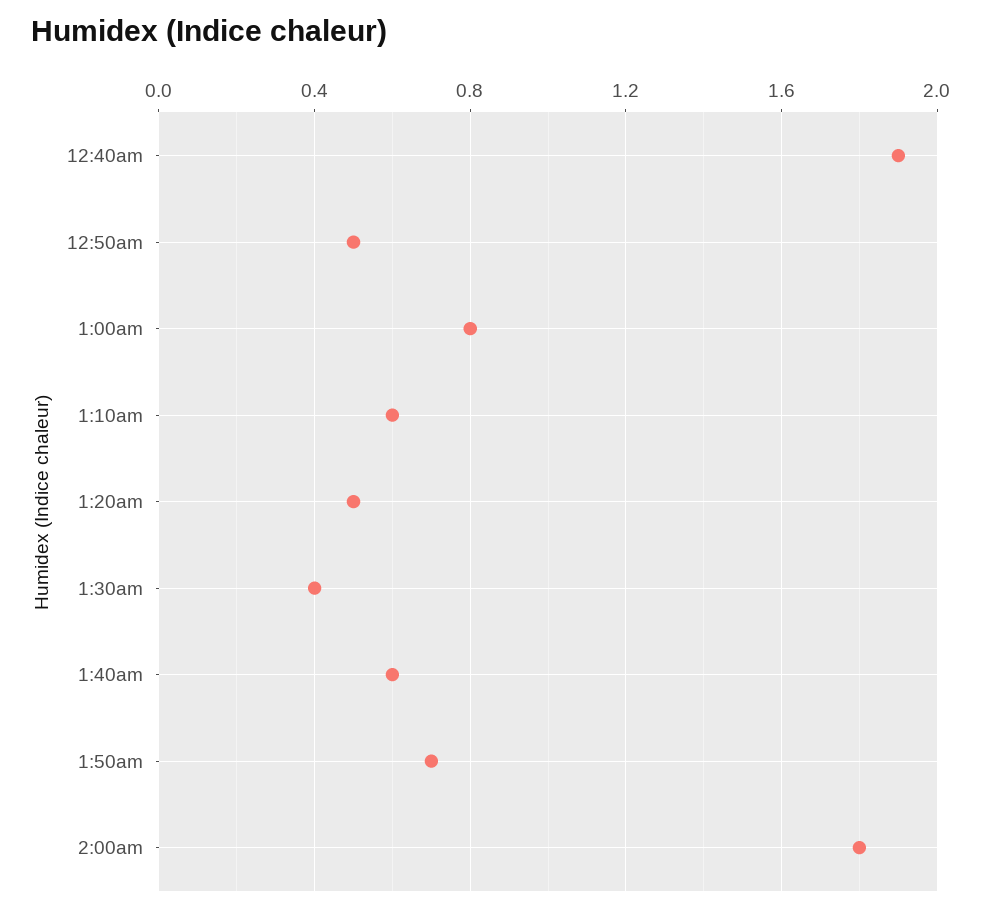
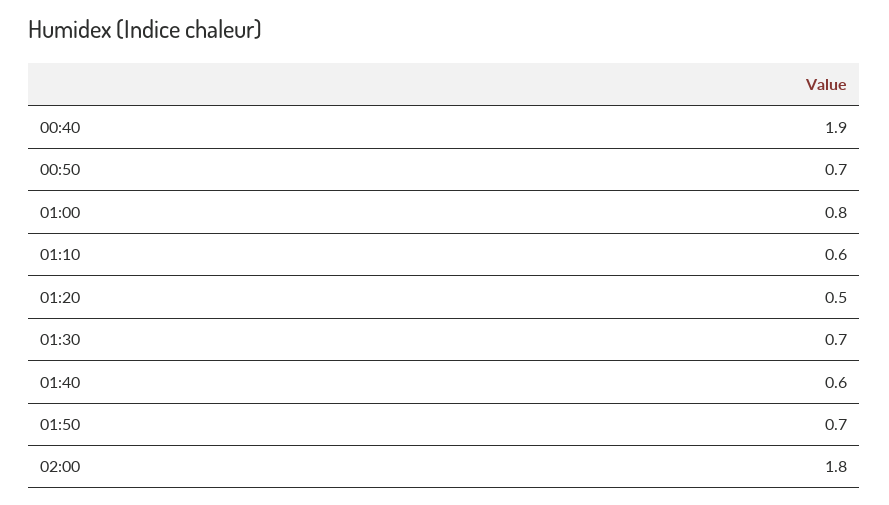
12:50am: 0.5 -> 0.7
1:30am: 0.4 -> 0.7

